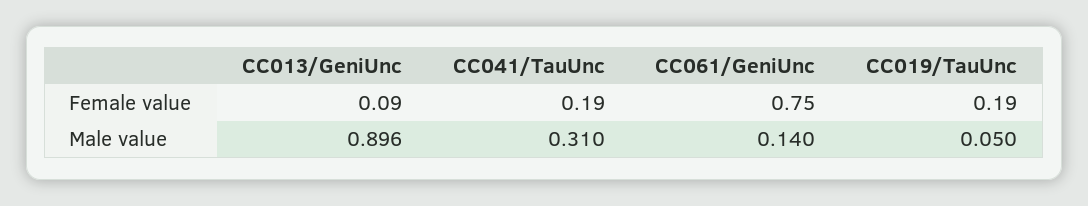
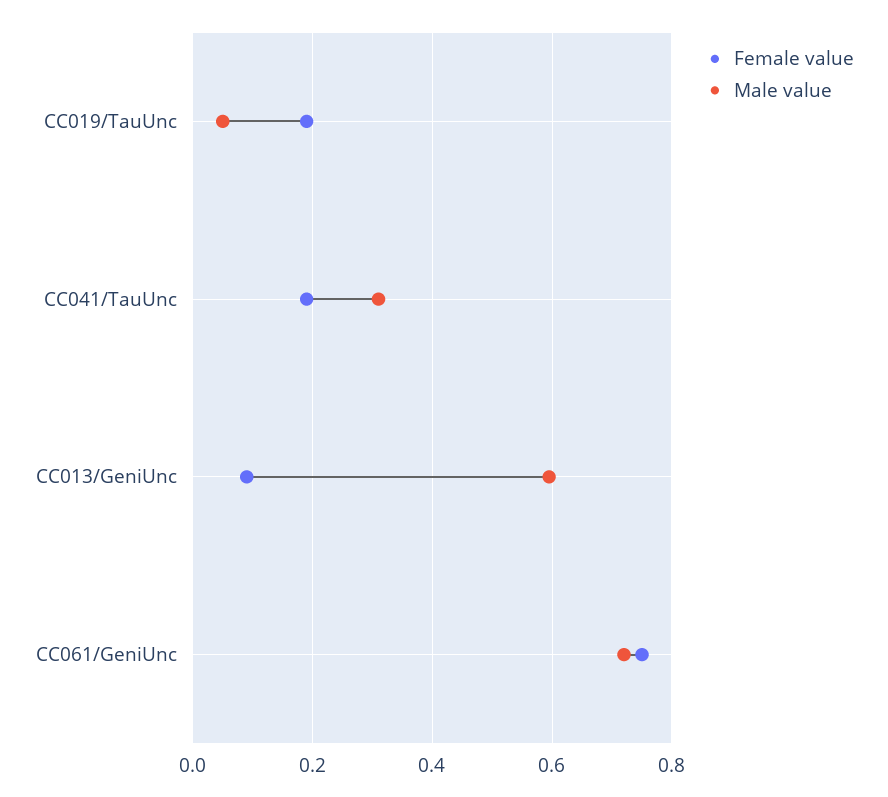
Male value, CC013/GeniUnc: 0.896 -> 0.6
Male value, CC061/GeniUnc: 0.14 -> 0.72

